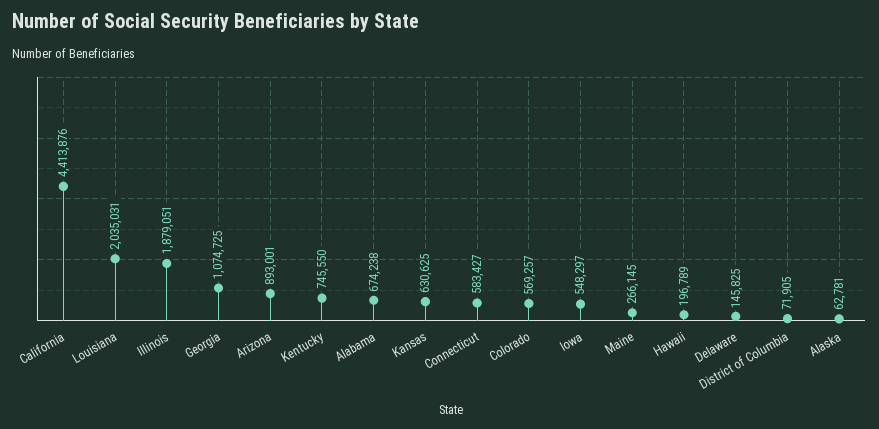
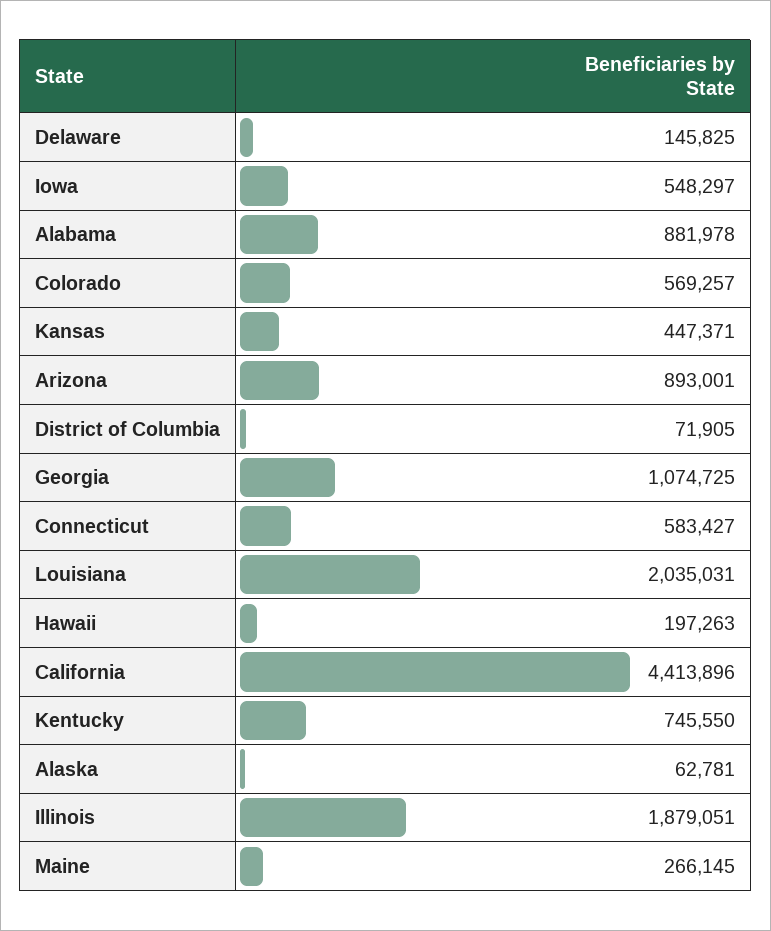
California: 4413876 -> 4413896
Alabama: 674238 -> 881978
Kansas: 630625 -> 447371
Hawaii: 196789 -> 197263

